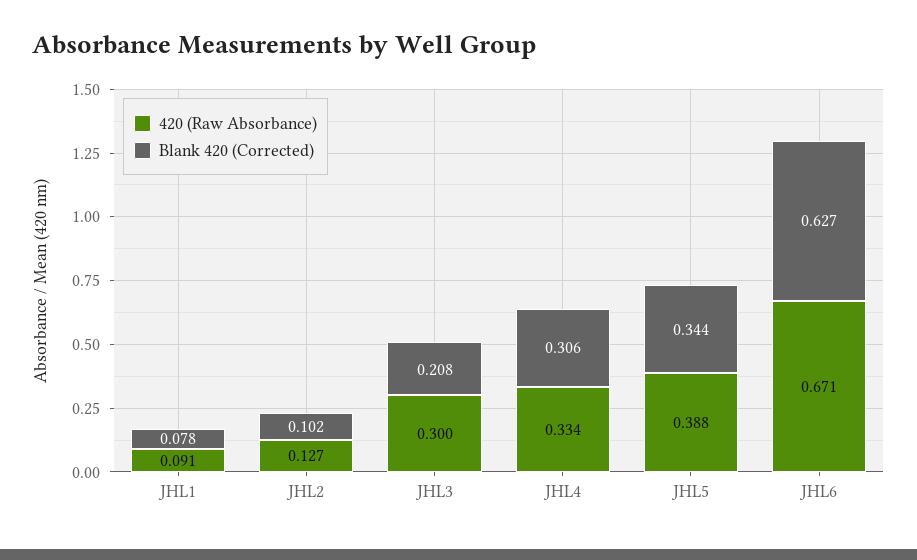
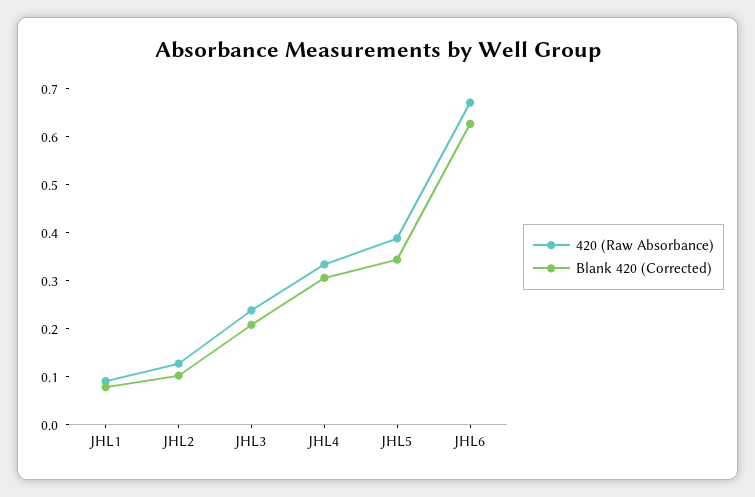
420 (Raw Absorbance), JHL3: 0.3 -> 0.24

